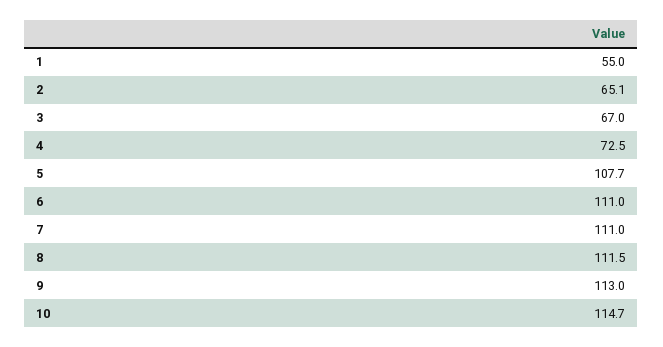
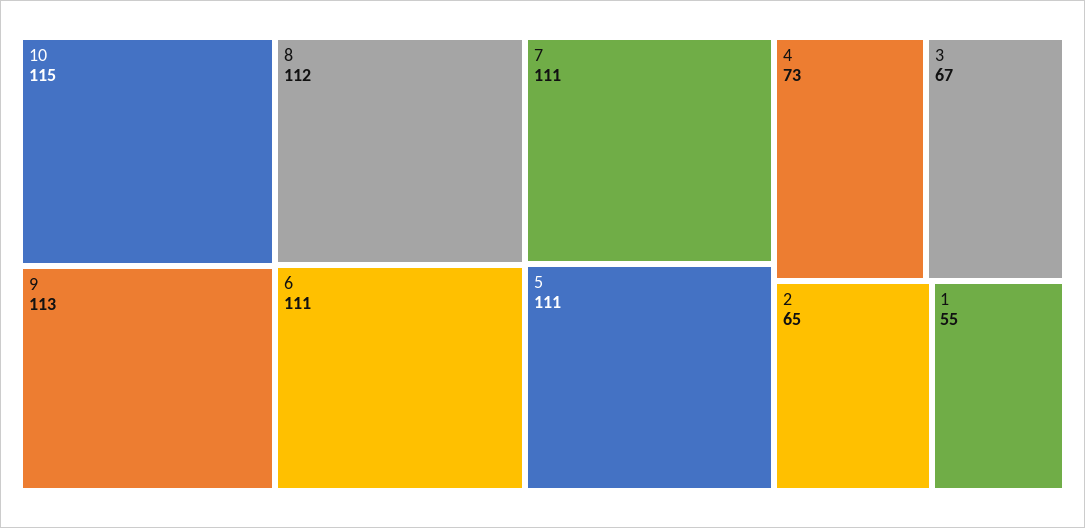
5: 107.7 -> 111

